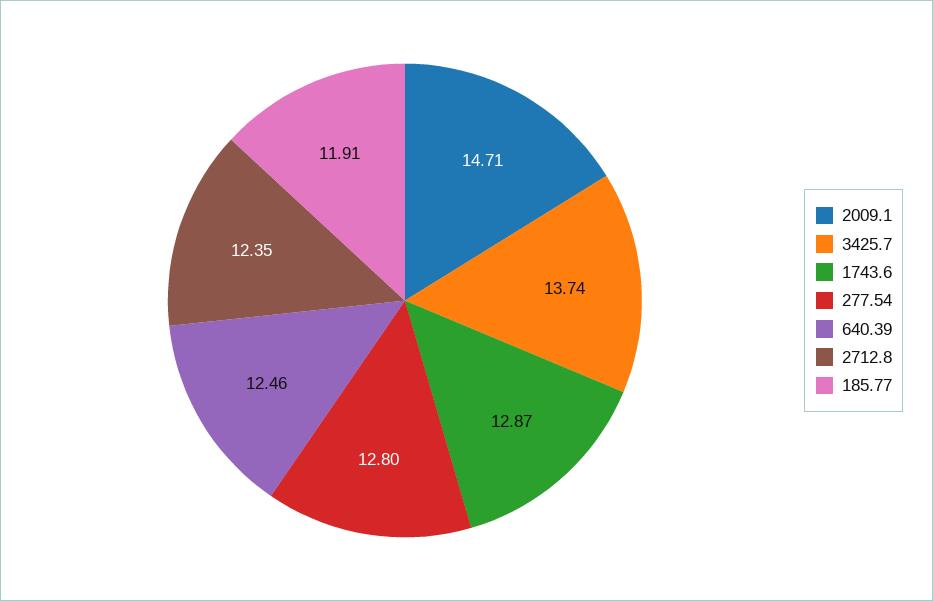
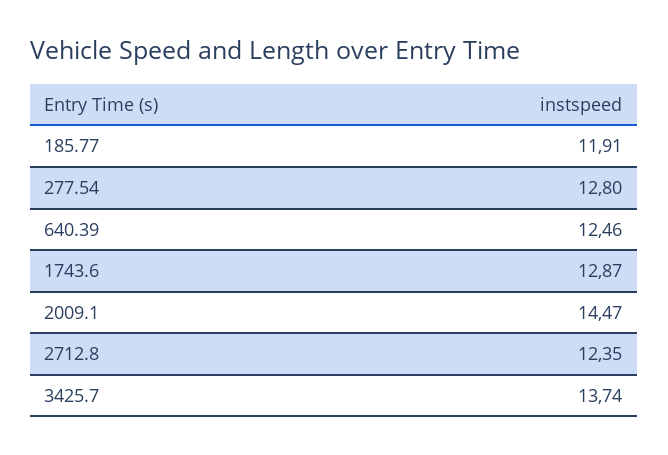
2009.1: 14.71 -> 14.47

